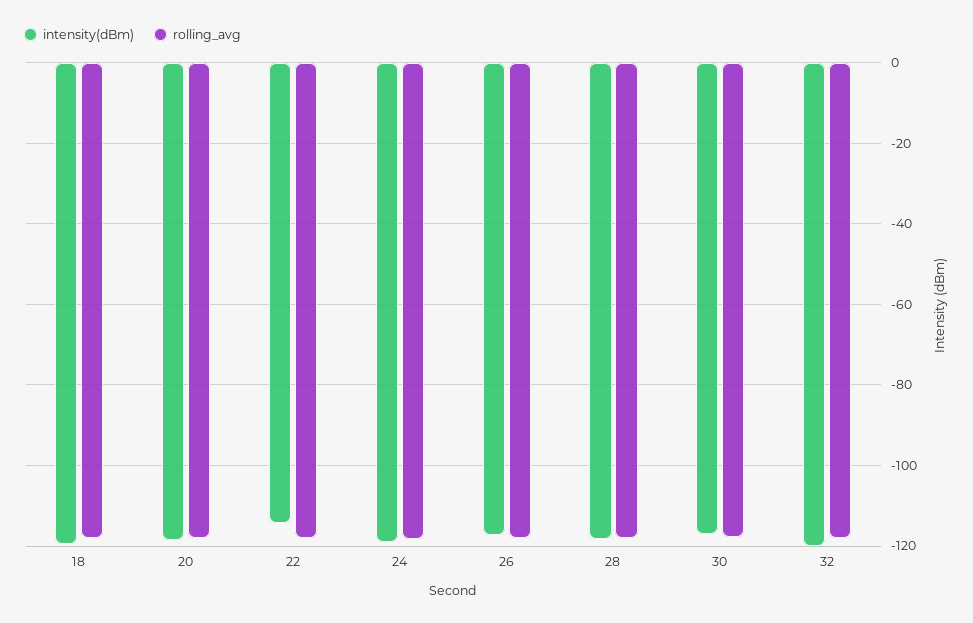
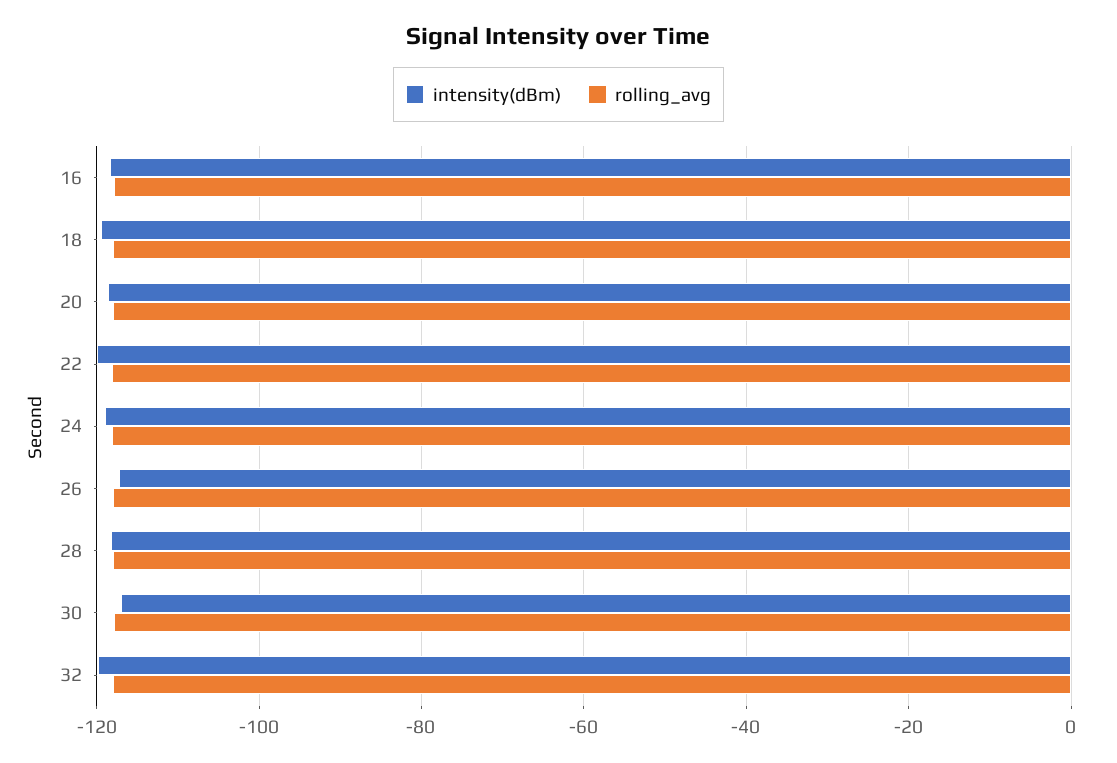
intensity(dBm), 22: -114 -> -120
intensity(dBm), 16: none -> -118
rolling_avg, 16: none -> -118

